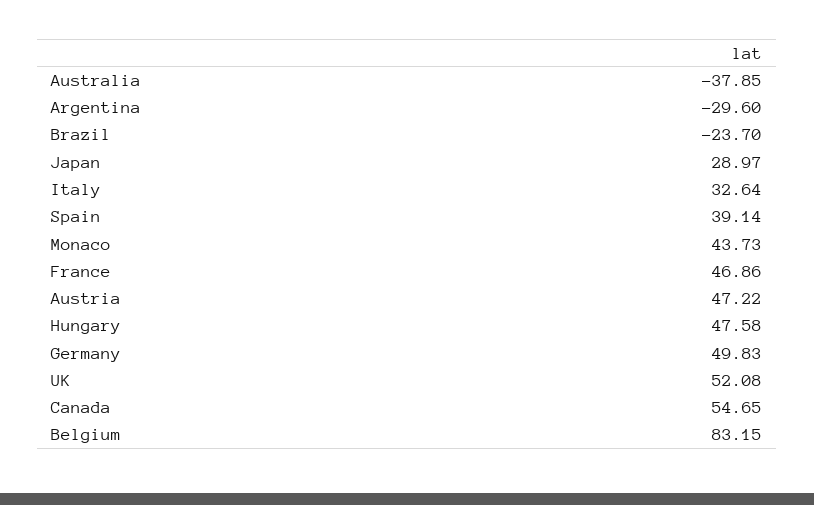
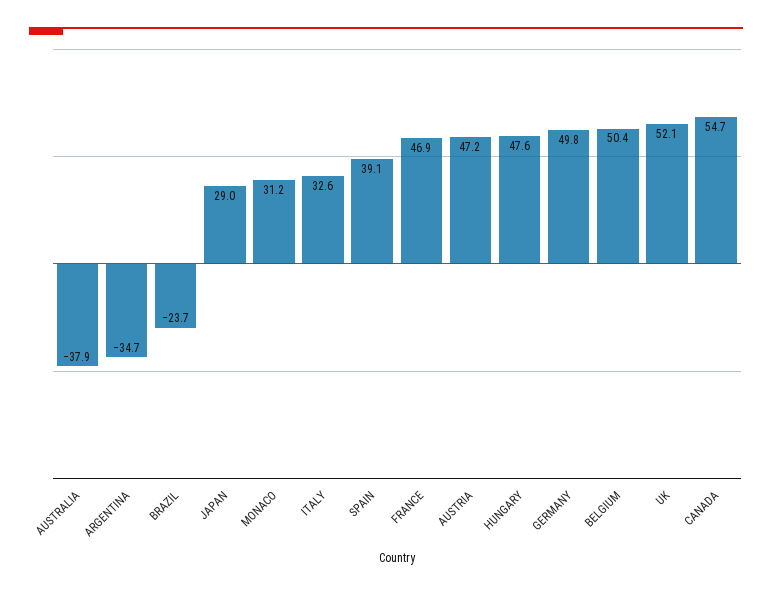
Argentina: -29.6 -> -34.7
Monaco: 43.73 -> 31.2
Belgium: 83.15 -> 50.4

